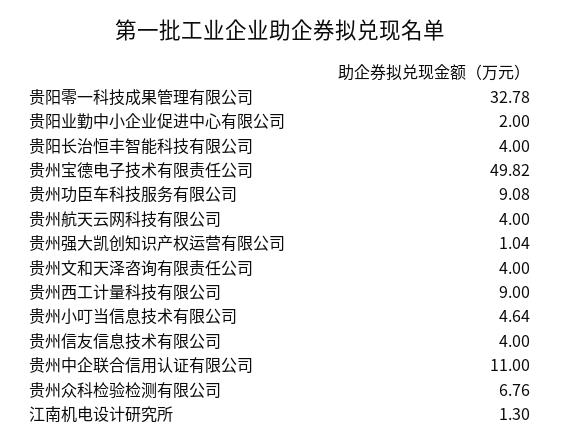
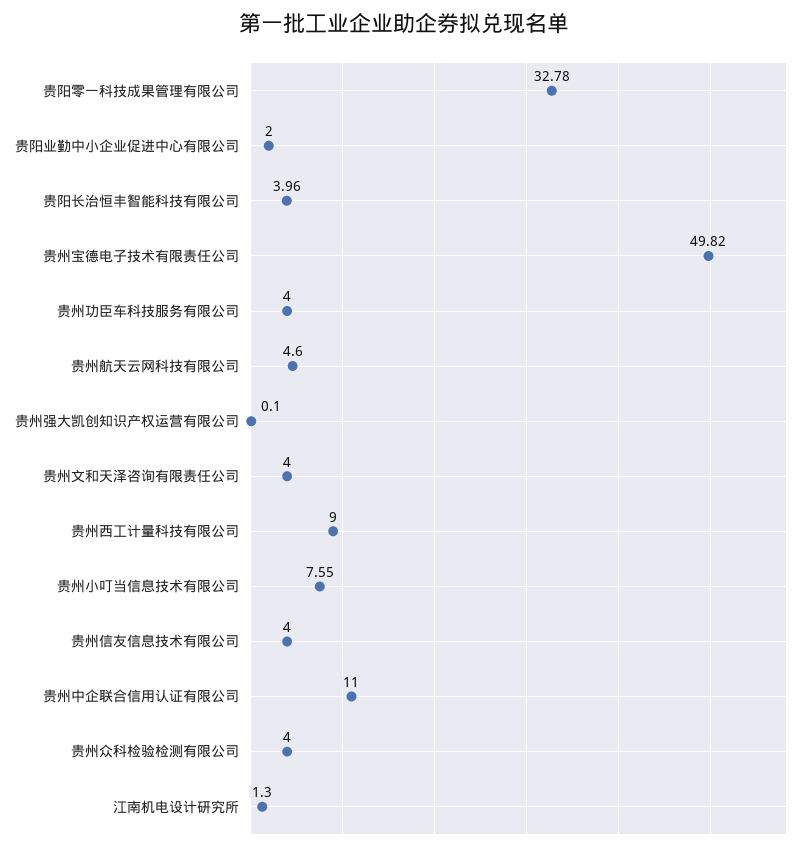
贵阳长治恒丰智能科技有限公司: 4 -> 3.96
贵州功臣车科技服务有限公司: 9.08 -> 4
贵州航天云网科技有限公司: 4 -> 4.6
贵州强大凯创知识产权运营有限公司: 1.04 -> 0.1
贵州小叮当信息技术有限公司: 4.64 -> 7.55
贵州众科检验检测有限公司: 6.76 -> 4

